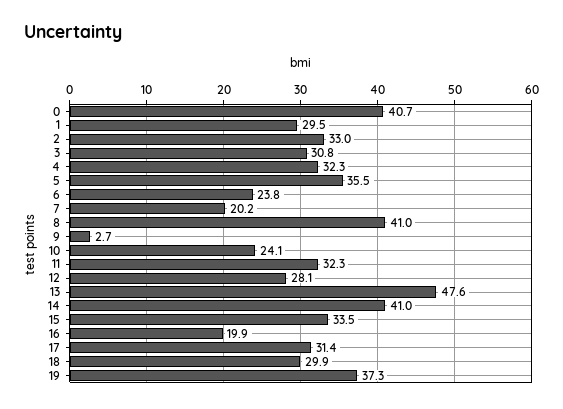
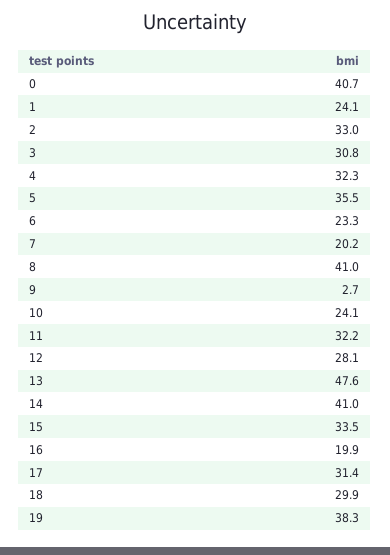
1: 29.5 -> 24.1
6: 23.8 -> 23.3
11: 32.3 -> 32.2
19: 37.3 -> 38.3

